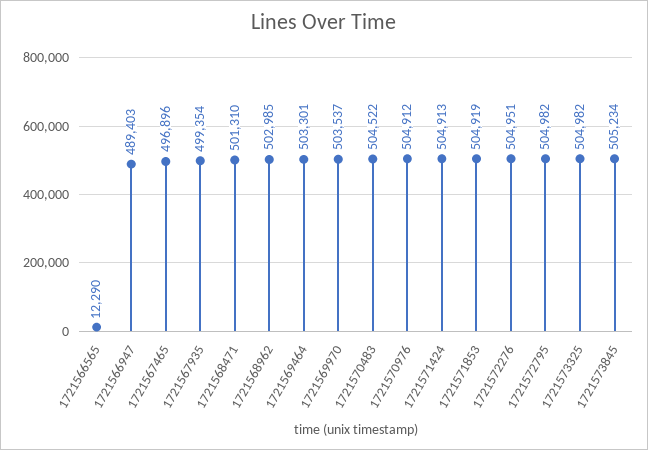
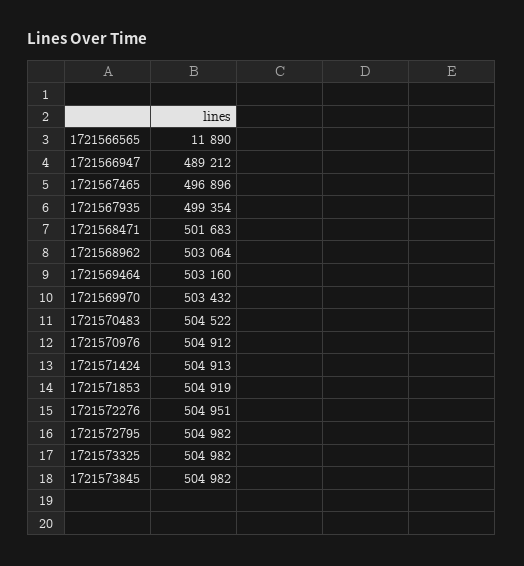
1721566565: 12290 -> 11890
1721566947: 489403 -> 489212
1721568471: 501310 -> 501683
1721568962: 502985 -> 503064
1721569464: 503301 -> 503160
1721569970: 503537 -> 503432
1721573845: 505234 -> 504982

